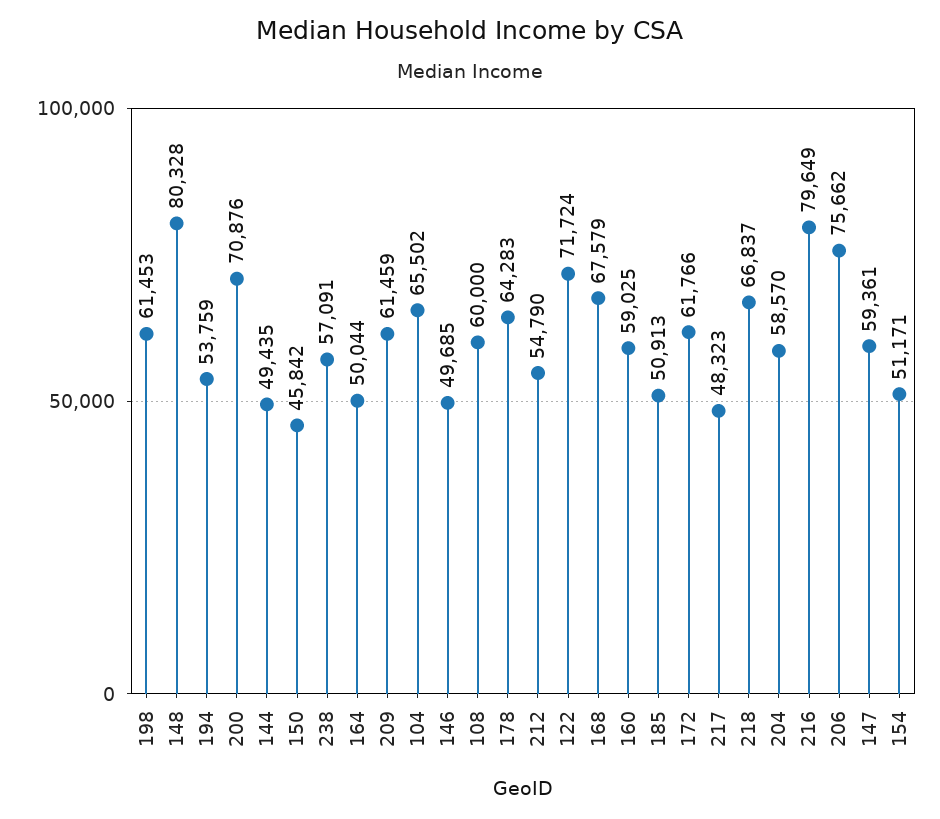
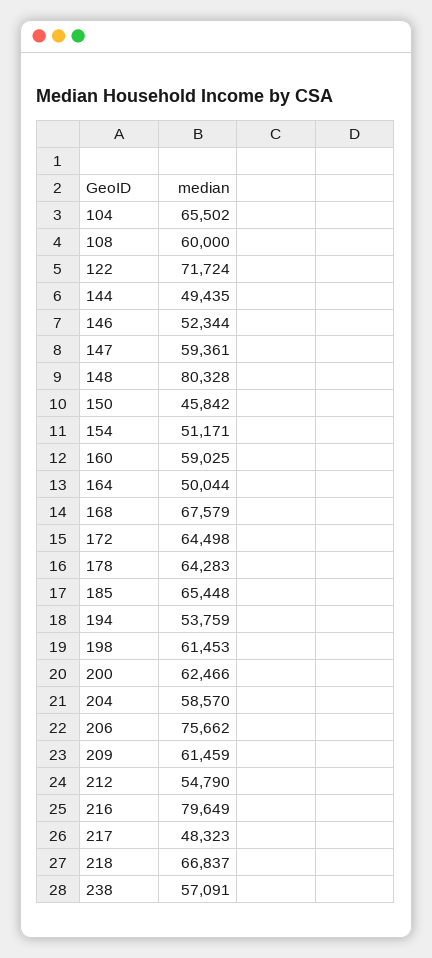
200: 70876 -> 62466
146: 49685 -> 52344
185: 50913 -> 65448
172: 61766 -> 64498

